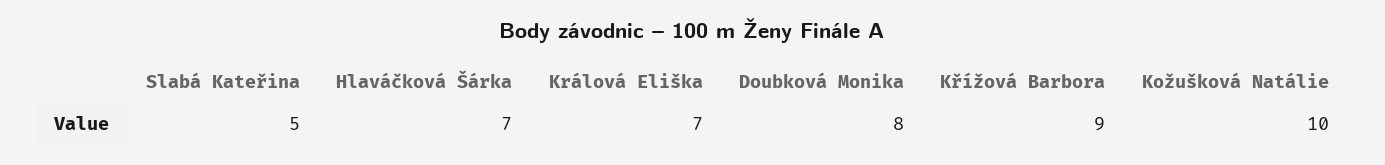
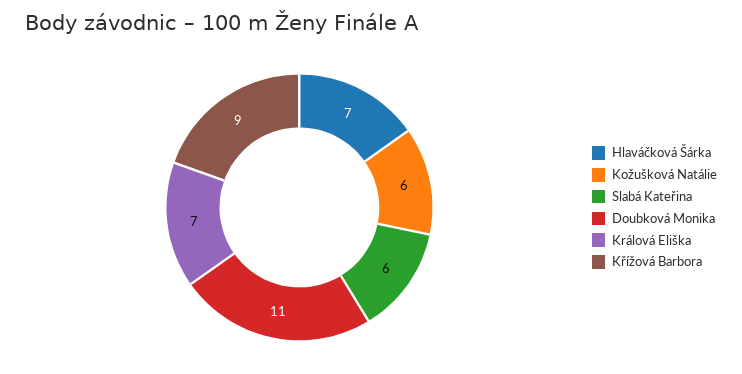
Slabá Kateřina: 5 -> 6
Doubková Monika: 8 -> 11
Kožušková Natálie: 10 -> 6

